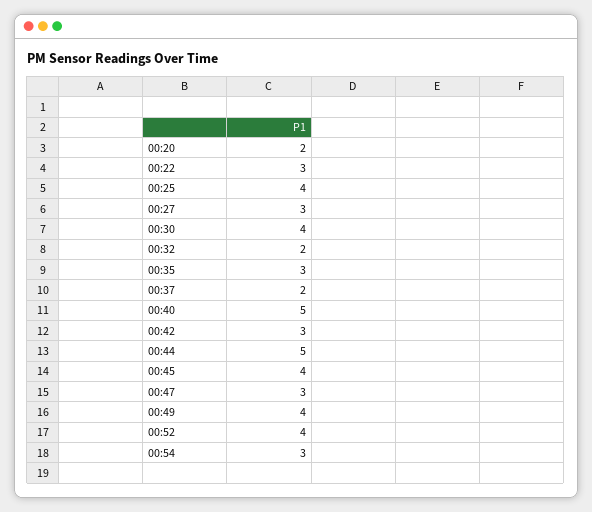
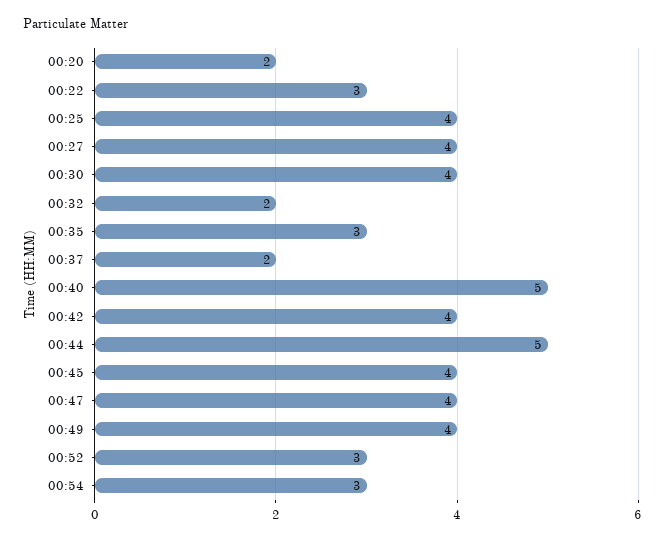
00:27: 3 -> 4
00:42: 3 -> 4
00:47: 3 -> 4
00:52: 4 -> 3

